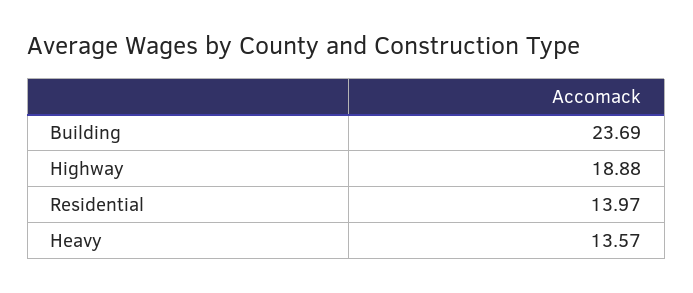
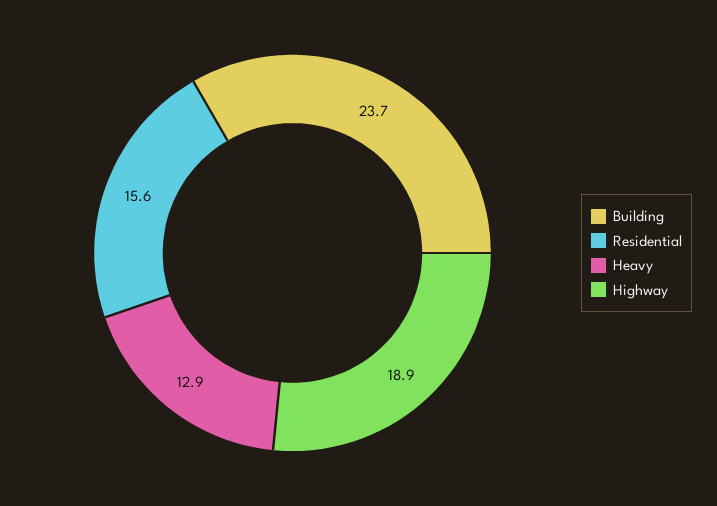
Residential: 13.97 -> 15.6
Heavy: 13.57 -> 12.9

